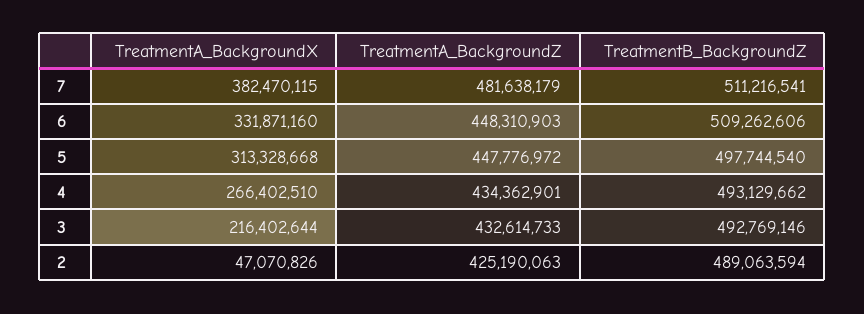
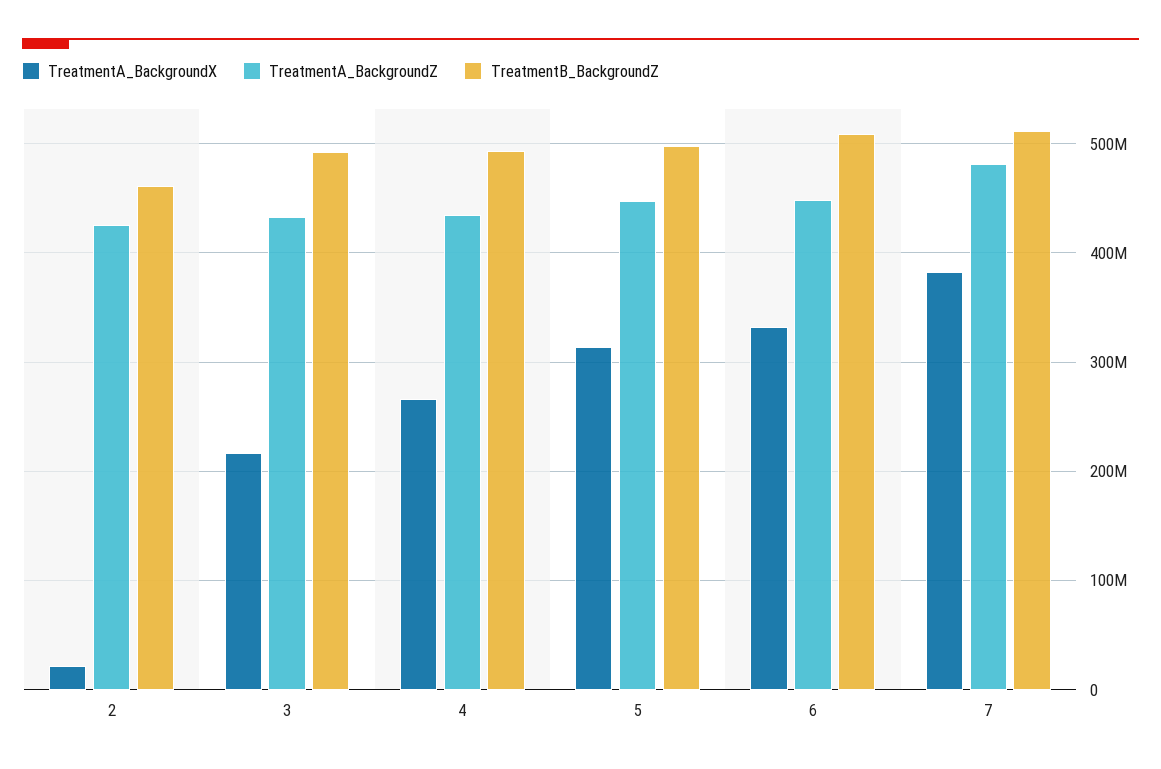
TreatmentA_BackgroundX, 2: 47070826 -> 20000000
TreatmentB_BackgroundZ, 2: 489063594 -> 460000000

